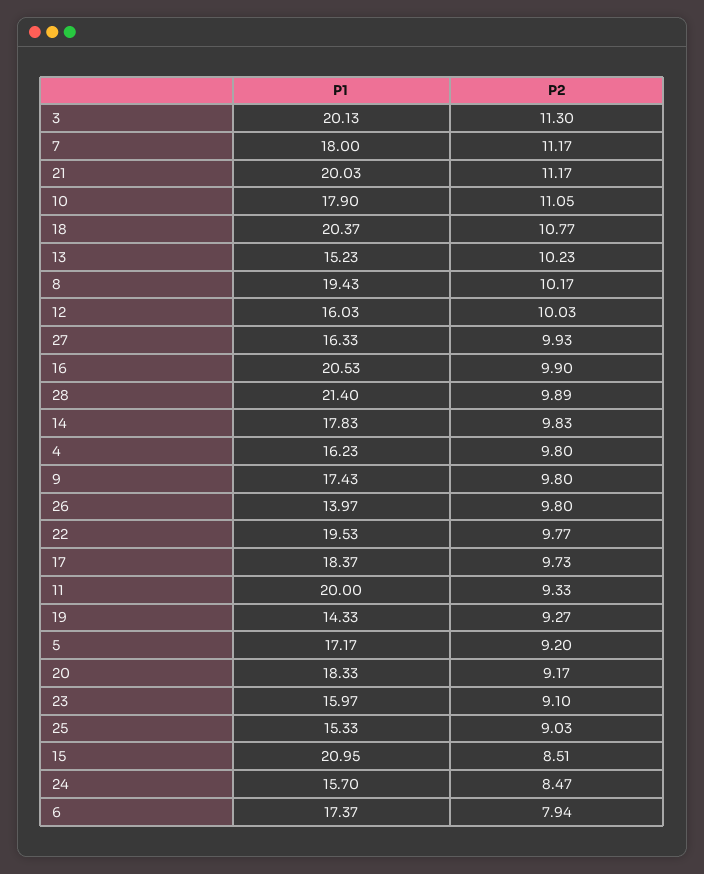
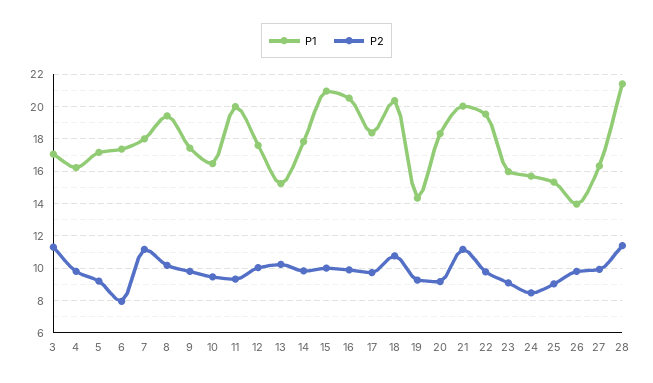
P1, 3: 20.13 -> 17
P1, 10: 17.9 -> 16.5
P2, 10: 11.05 -> 9.5
P1, 12: 16.03 -> 17.5
P2, 28: 9.89 -> 11.5
P2, 15: 8.51 -> 10

